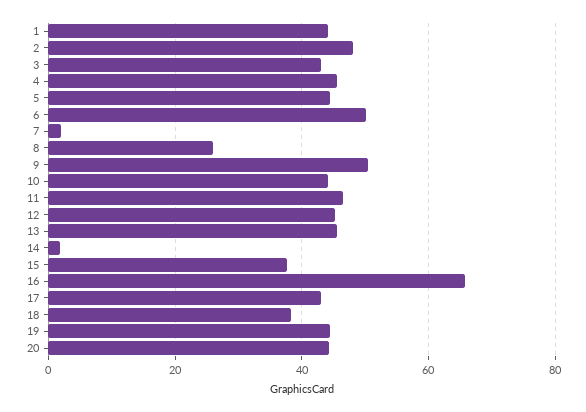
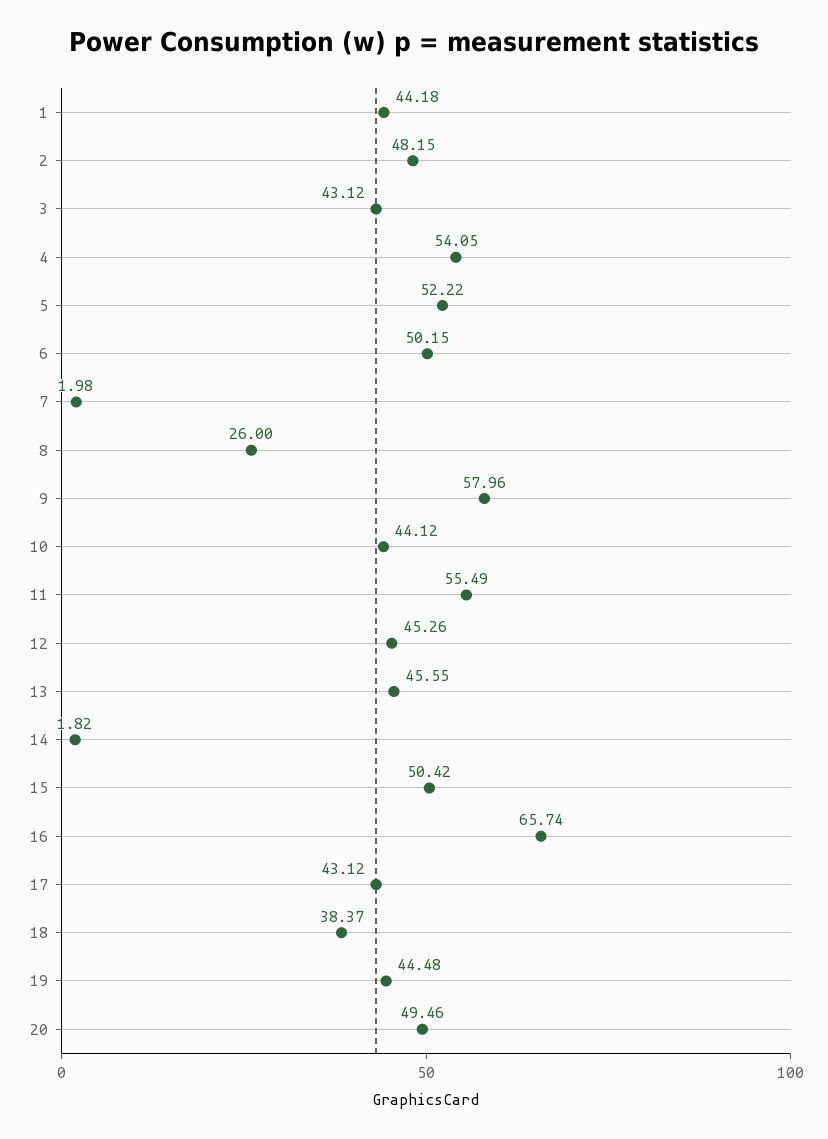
4: 46 -> 54.05
5: 44 -> 52.22
9: 50 -> 57.96
11: 46 -> 55.49
15: 38 -> 50.42
20: 44 -> 49.46

